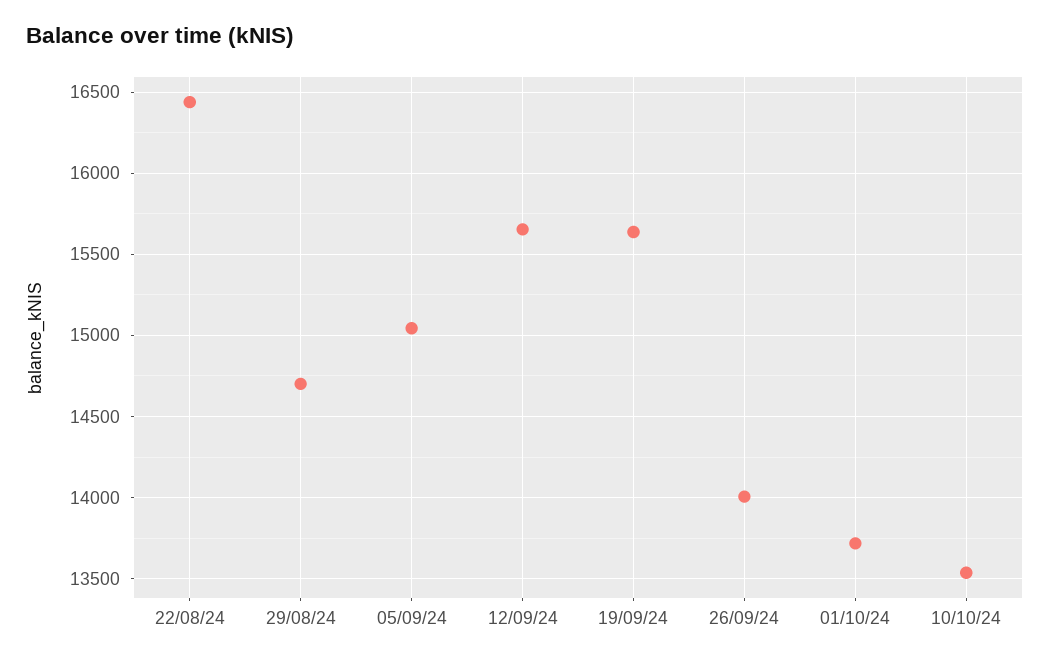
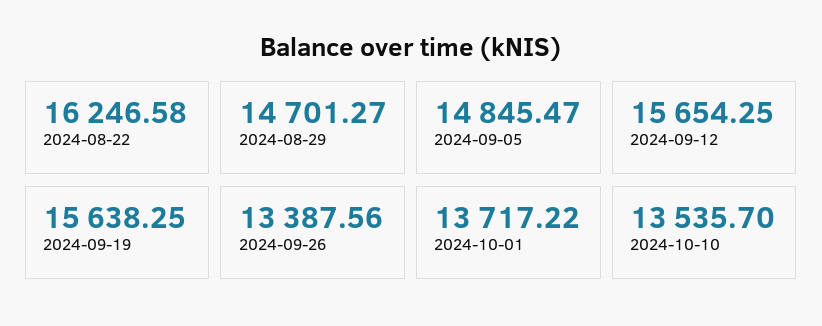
22/08/24: 16450 -> 16246.58
05/09/24: 15050 -> 14845.47
26/09/24: 14000 -> 13387.56

